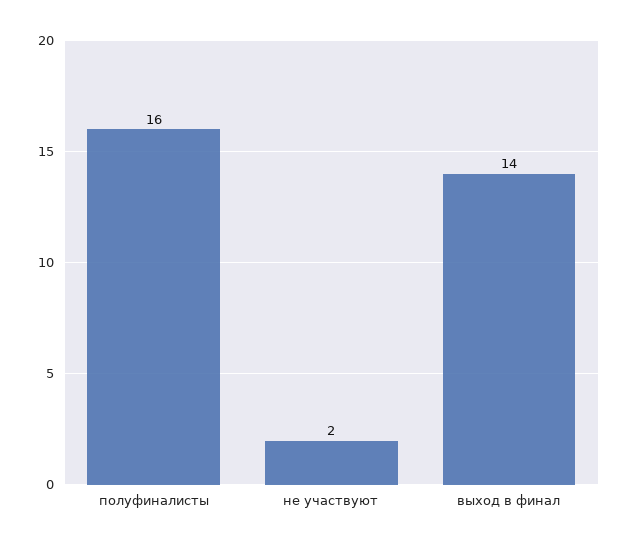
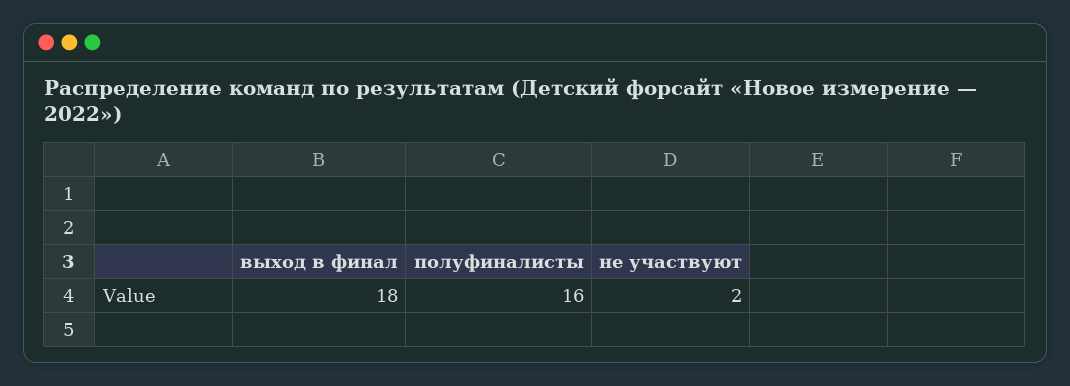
выход в финал: 14 -> 18

